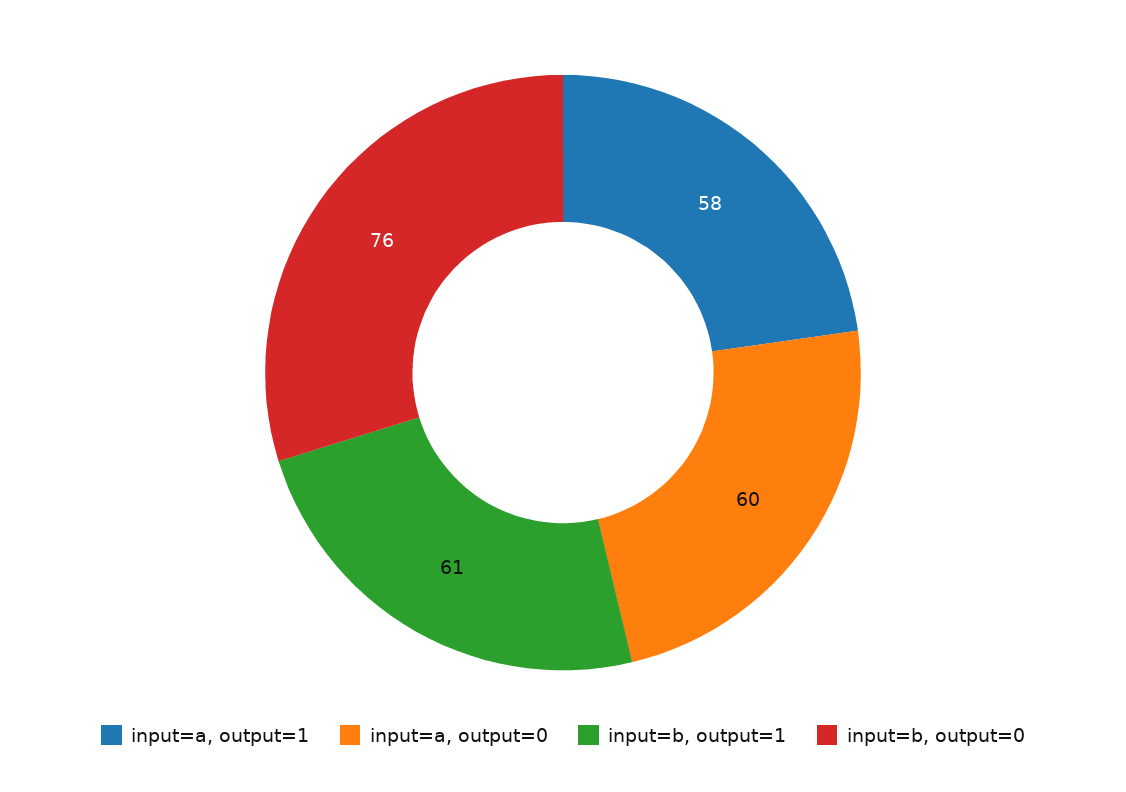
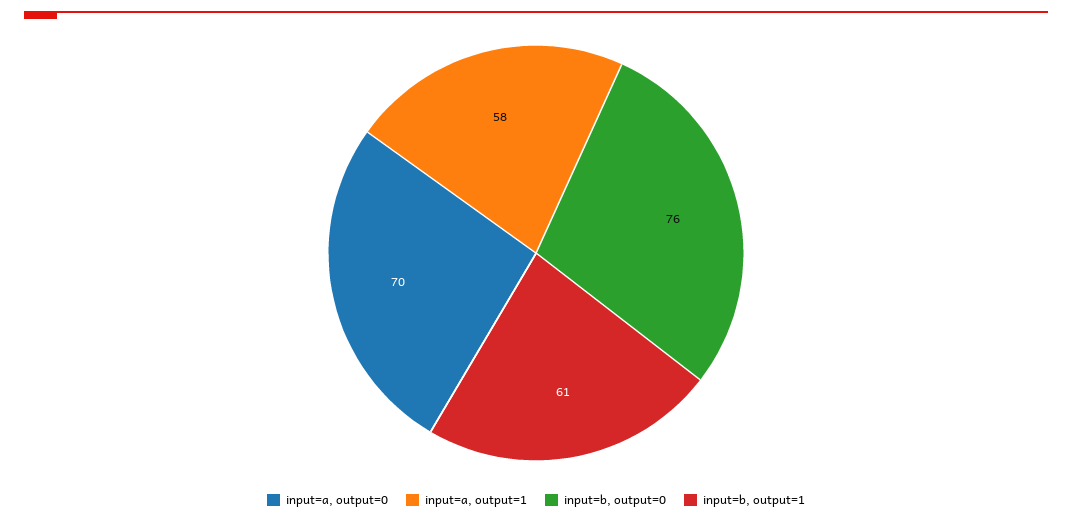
input=a, output=0: 60 -> 70

